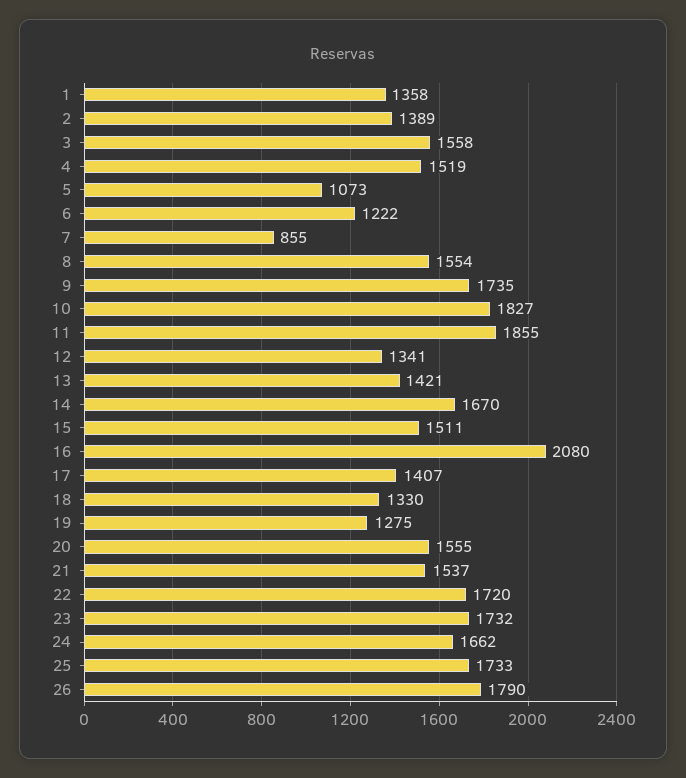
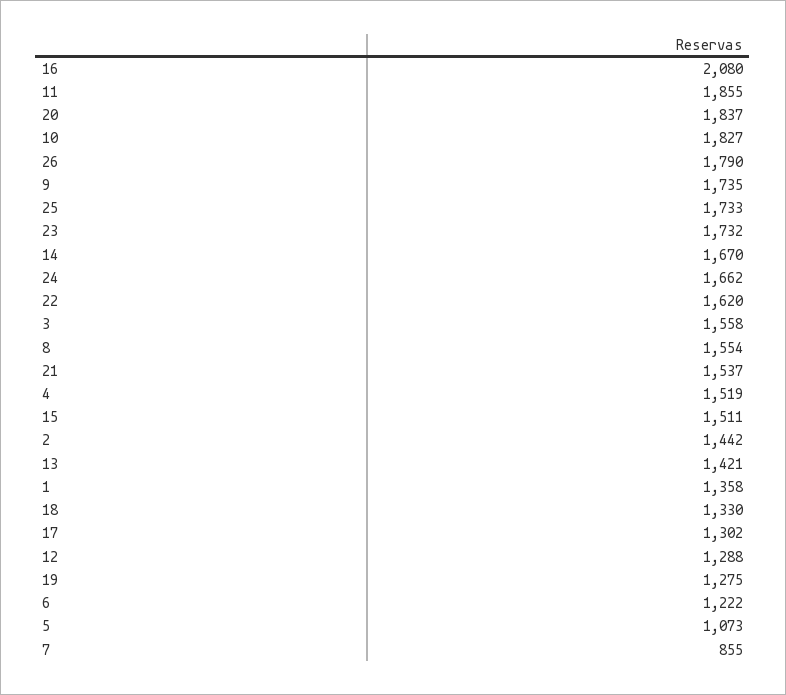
2: 1389 -> 1442
12: 1341 -> 1288
17: 1407 -> 1302
20: 1555 -> 1837
22: 1720 -> 1620

